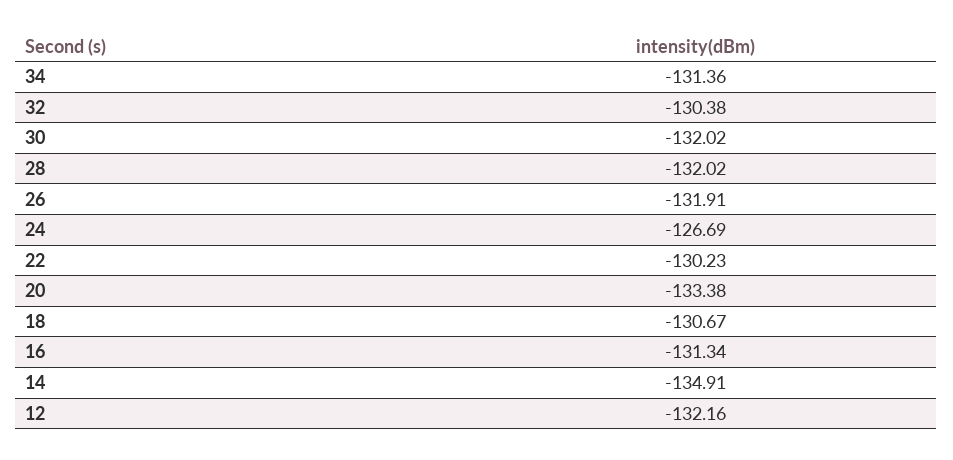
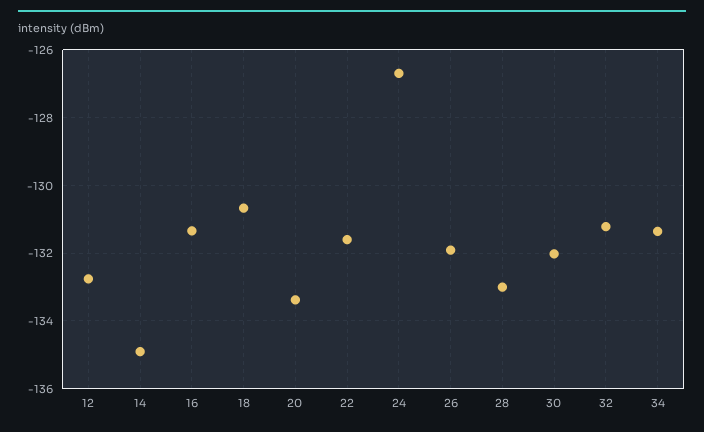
32: -130.38 -> -131.2
28: -132.02 -> -133
22: -130.23 -> -131.6
12: -132.16 -> -132.8

